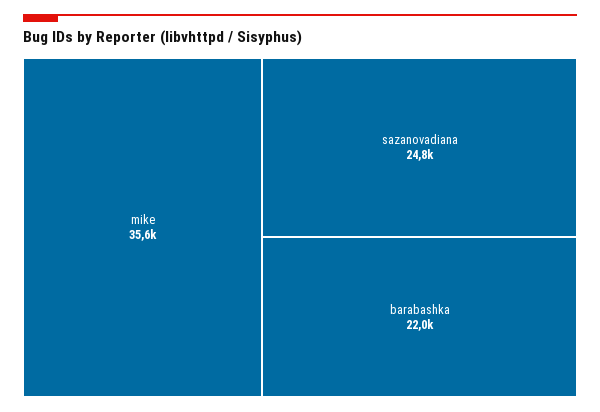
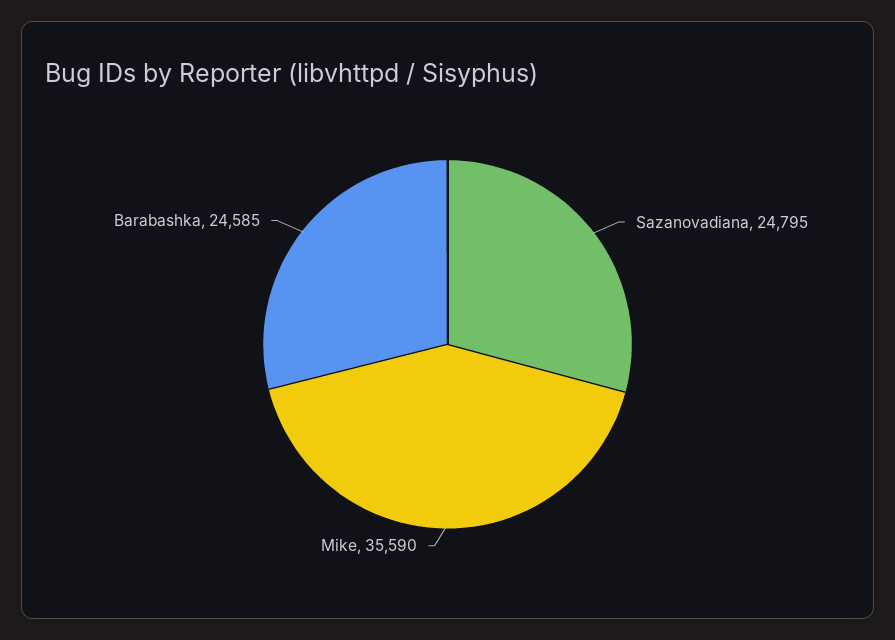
barabashka: 22000 -> 24585

